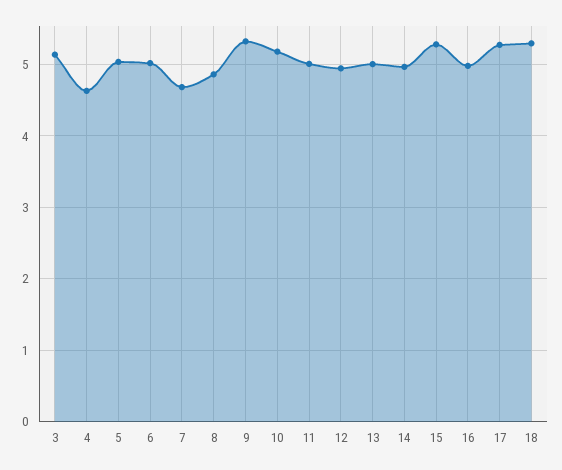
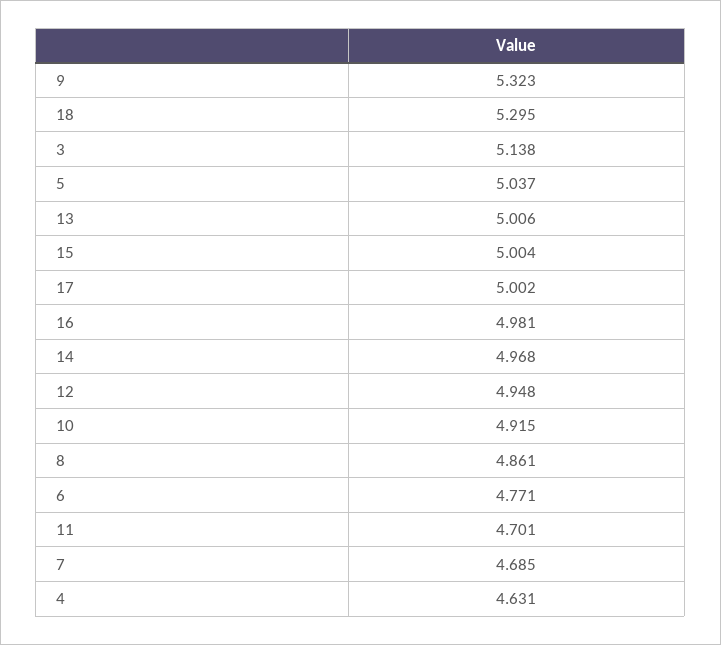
6: 5 -> 4.771
10: 5.2 -> 4.915
11: 5 -> 4.701
15: 5.3 -> 5.004
17: 5.3 -> 5.002

